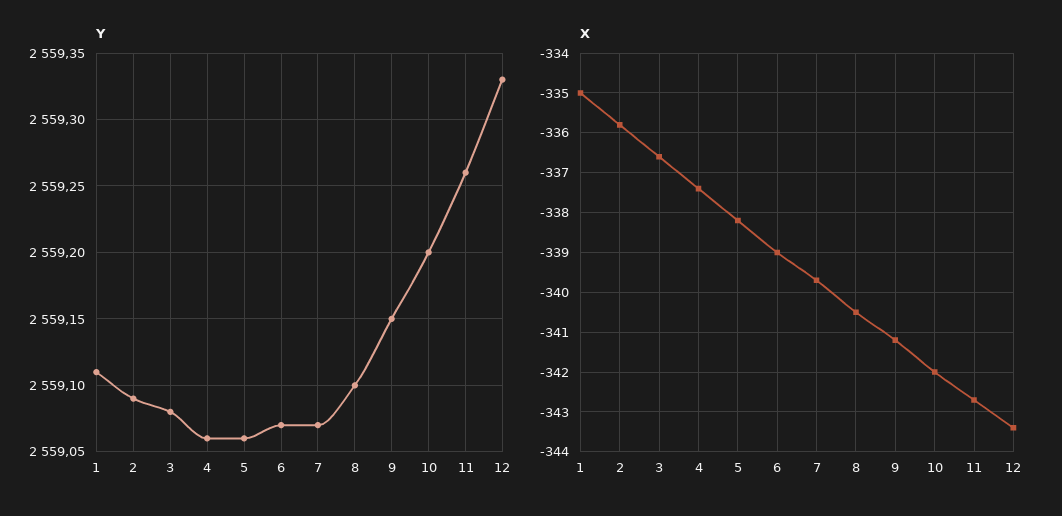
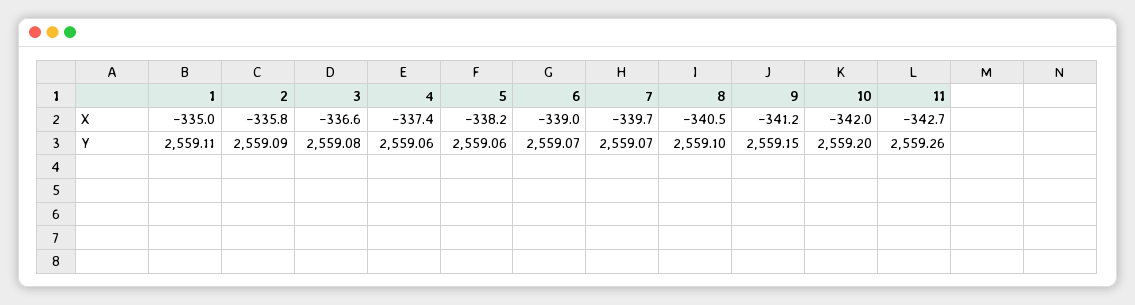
Y, 12: 2559.33 -> none
X, 12: -343.5 -> none

